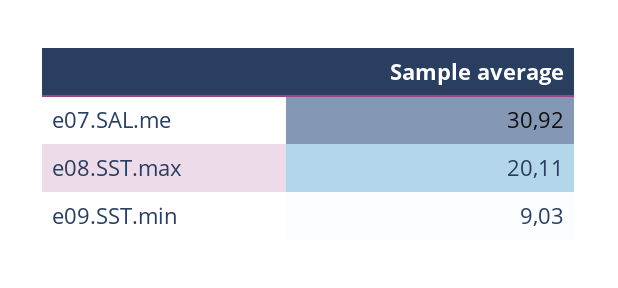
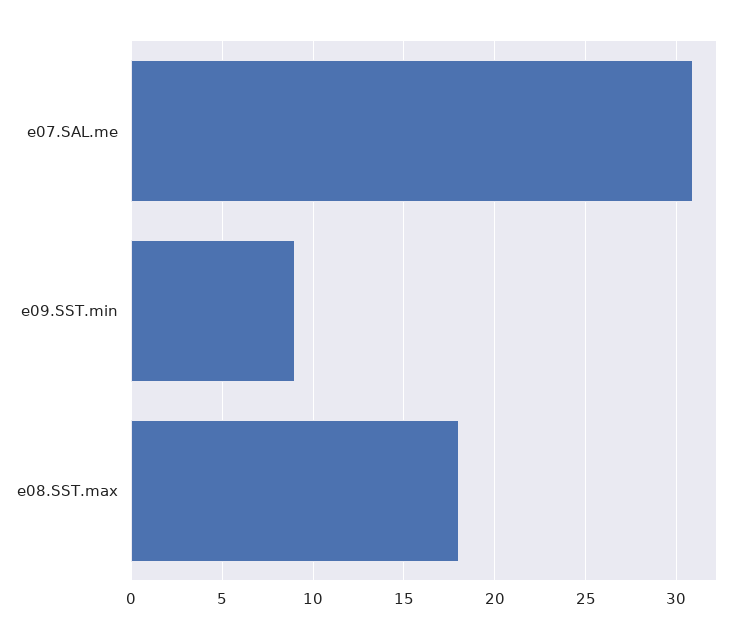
e08.SST.max: 20.11 -> 18

